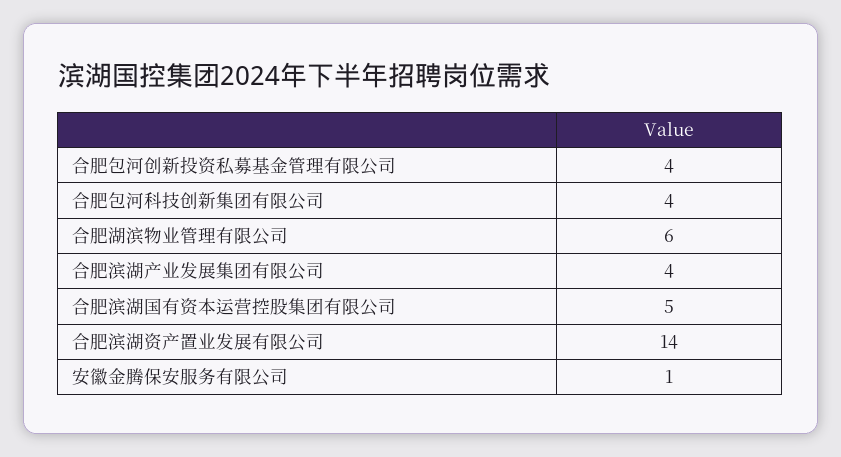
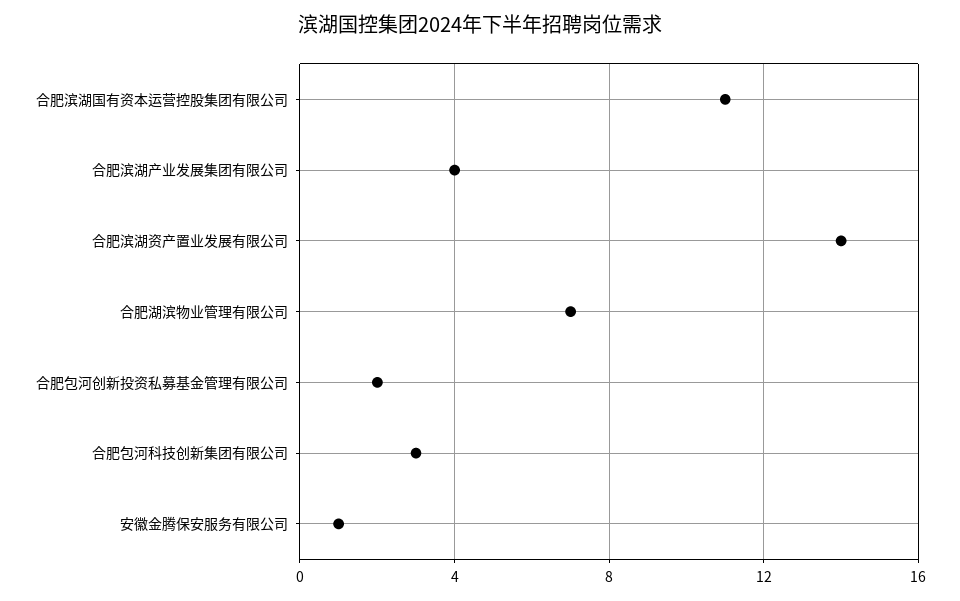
合肥包河创新投资私募基金管理有限公司: 4 -> 2
合肥包河科技创新集团有限公司: 4 -> 3
合肥湖滨物业管理有限公司: 6 -> 7
合肥滨湖国有资本运营控股集团有限公司: 5 -> 11

